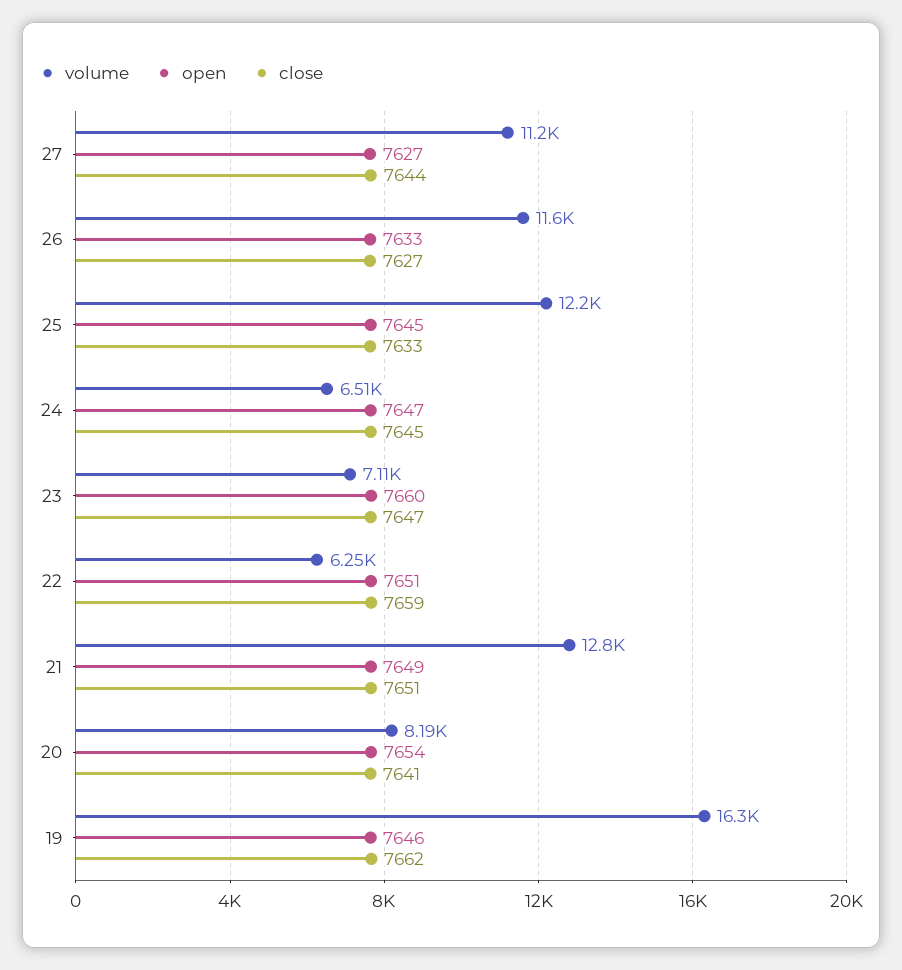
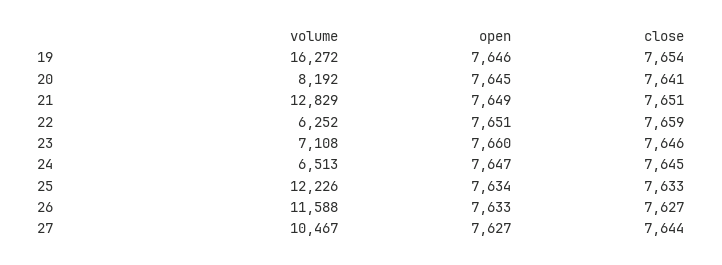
volume, 27: 11200 -> 10467
open, 25: 7645 -> 7634
close, 23: 7647 -> 7646
open, 20: 7654 -> 7645
close, 19: 7662 -> 7654

